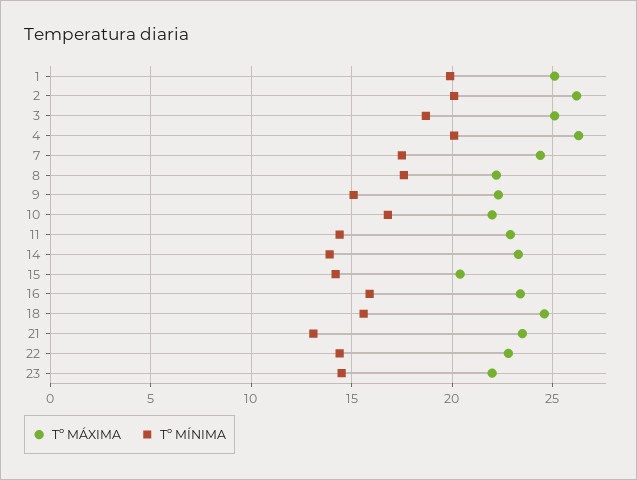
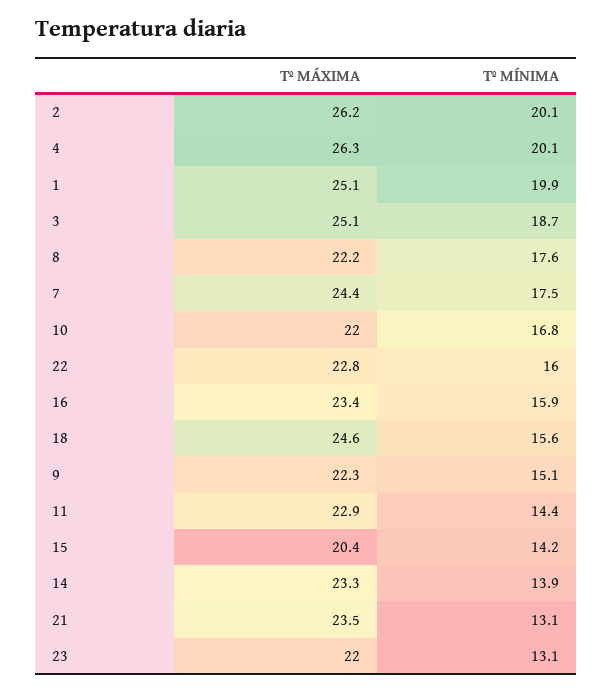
Tº MÍNIMA, 22: 14.5 -> 16
Tº MÍNIMA, 23: 14.5 -> 13.1

